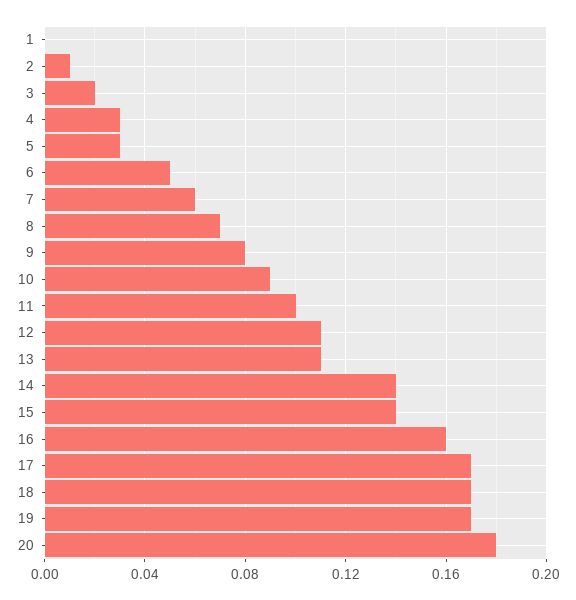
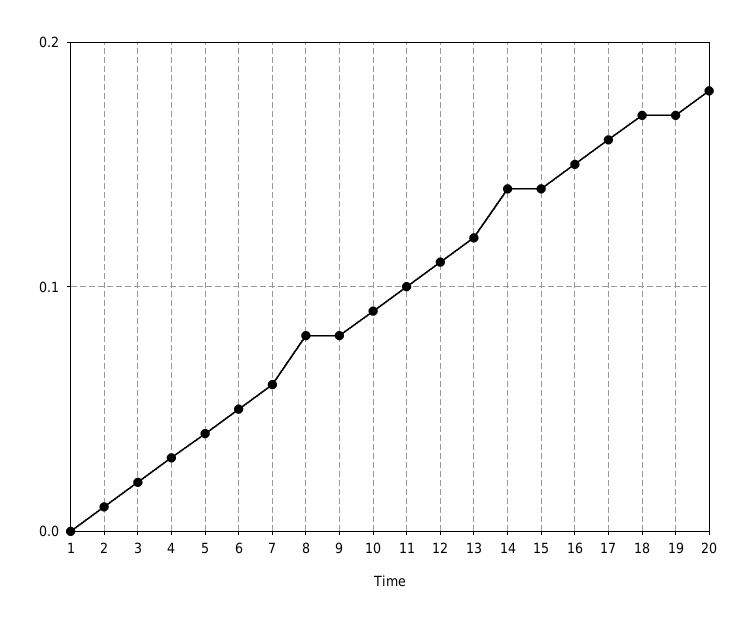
5: 0.03 -> 0.04
8: 0.07 -> 0.08
13: 0.11 -> 0.12
16: 0.16 -> 0.15
17: 0.17 -> 0.16

